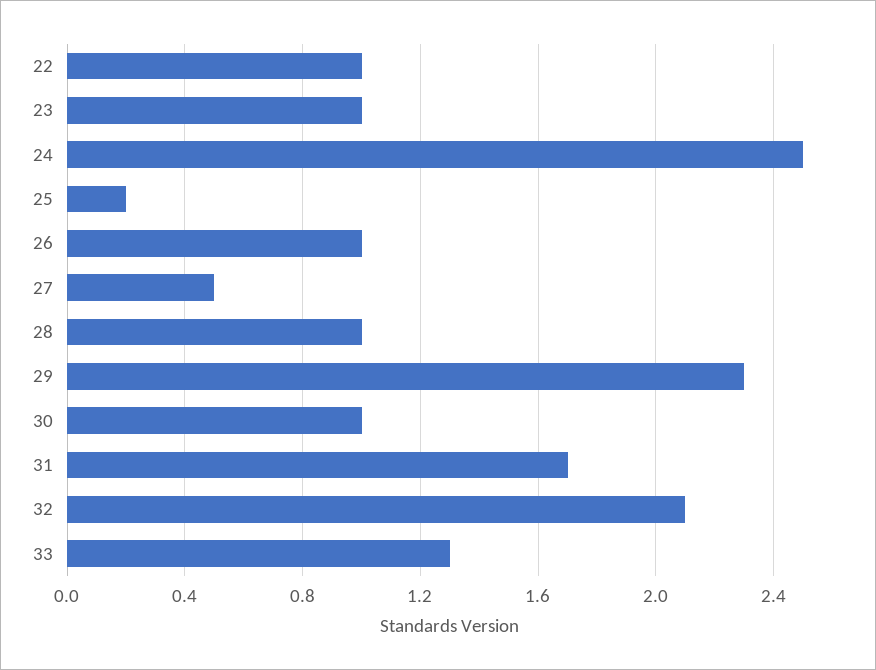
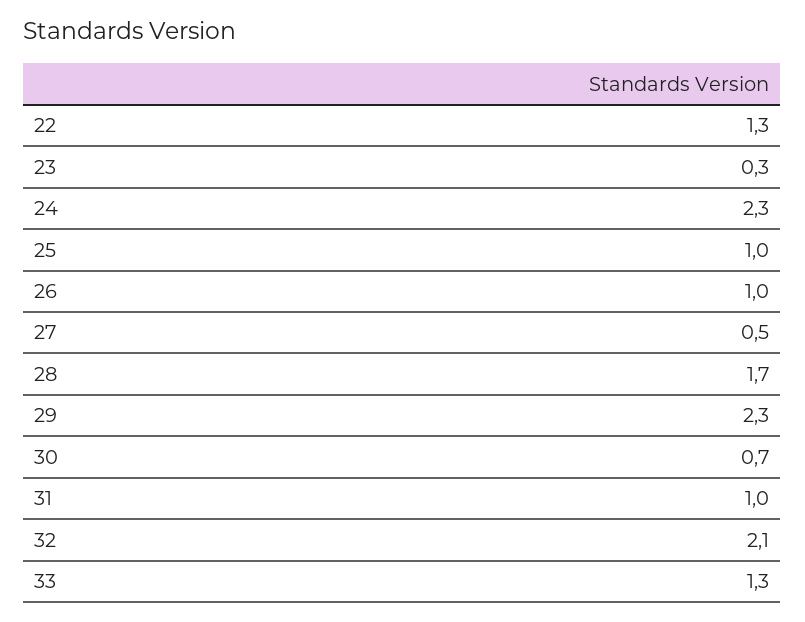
22: 1 -> 1.3
23: 1 -> 0.3
24: 2.5 -> 2.3
25: 0.2 -> 1
28: 1 -> 1.7
30: 1 -> 0.7
31: 1.7 -> 1

